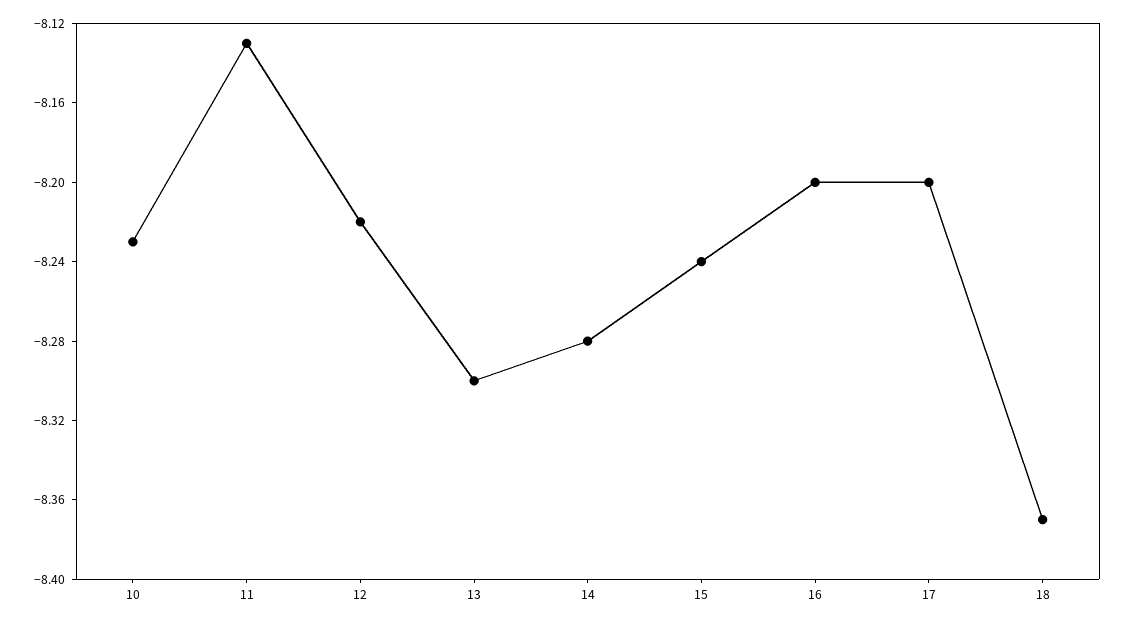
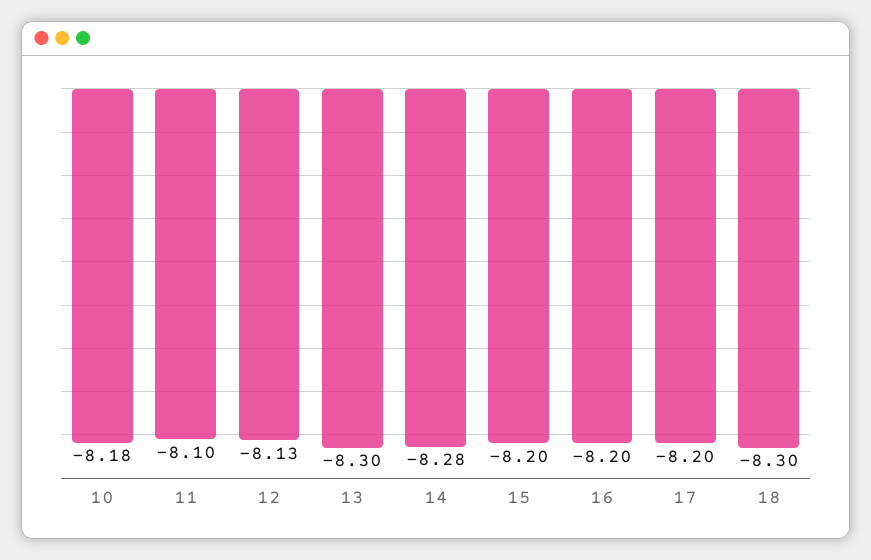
10: -8.23 -> -8.18
11: -8.13 -> -8.1
12: -8.22 -> -8.13
15: -8.24 -> -8.2
18: -8.37 -> -8.3

